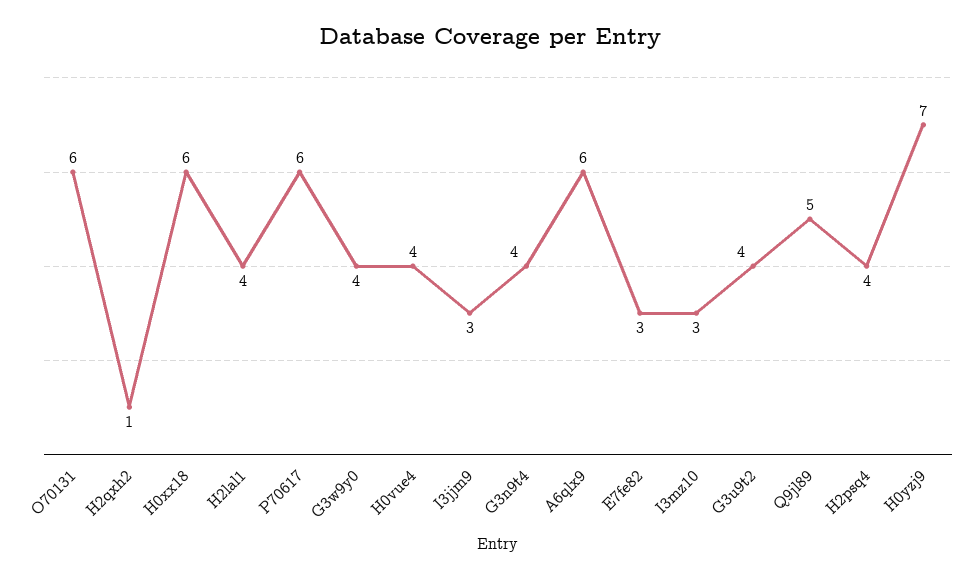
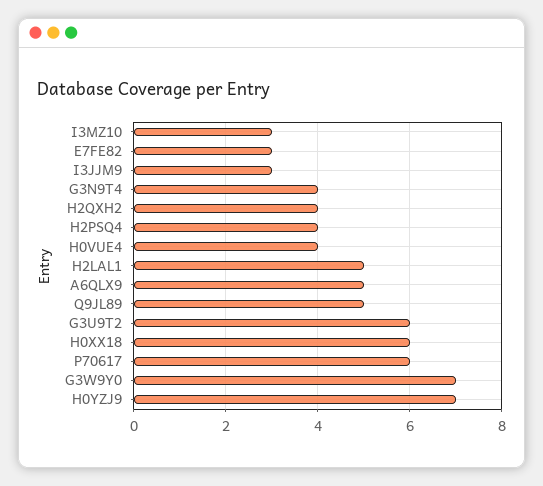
O70131: 6 -> none
H2qxh2: 1 -> 4
H2lal1: 4 -> 5
G3w9y0: 4 -> 7
A6qlx9: 6 -> 5
G3u9t2: 4 -> 6

